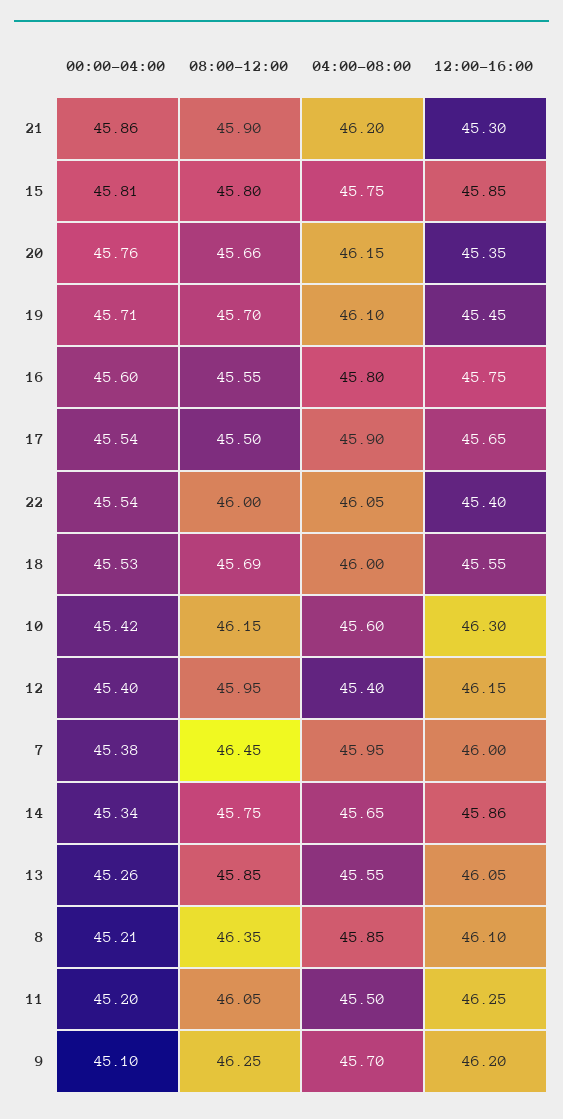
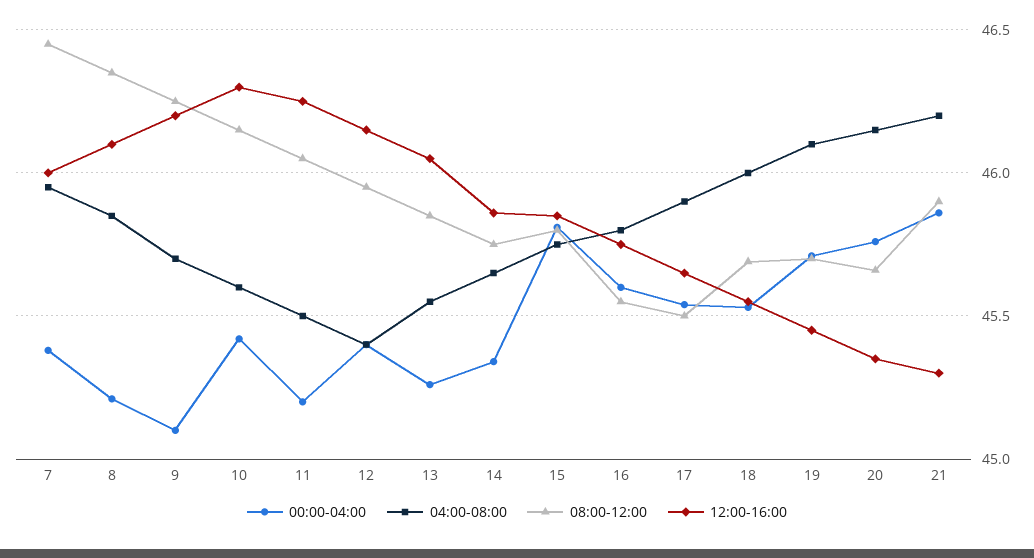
00:00-04:00, 22: 45.54 -> none
08:00-12:00, 22: 46 -> none
04:00-08:00, 22: 46.05 -> none
12:00-16:00, 22: 45.4 -> none

